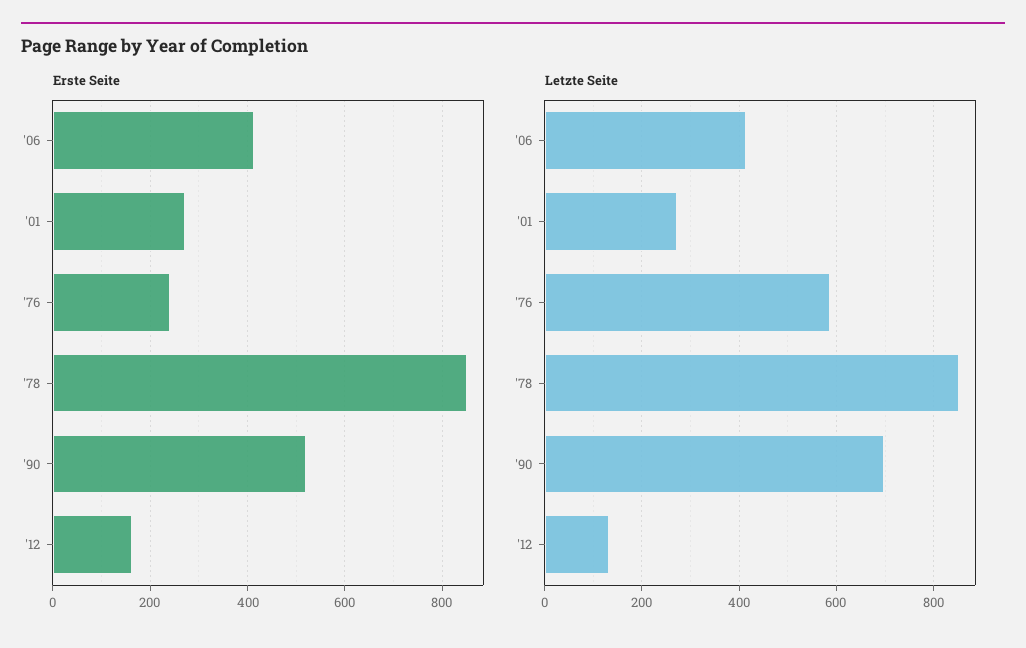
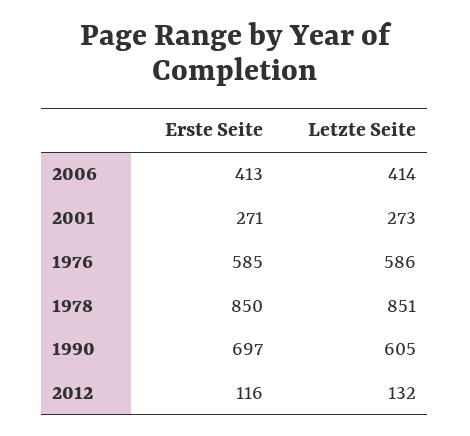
Erste Seite, '76: 240 -> 585
Erste Seite, '90: 520 -> 697
Erste Seite, '12: 160 -> 116
Letzte Seite, '90: 700 -> 605

